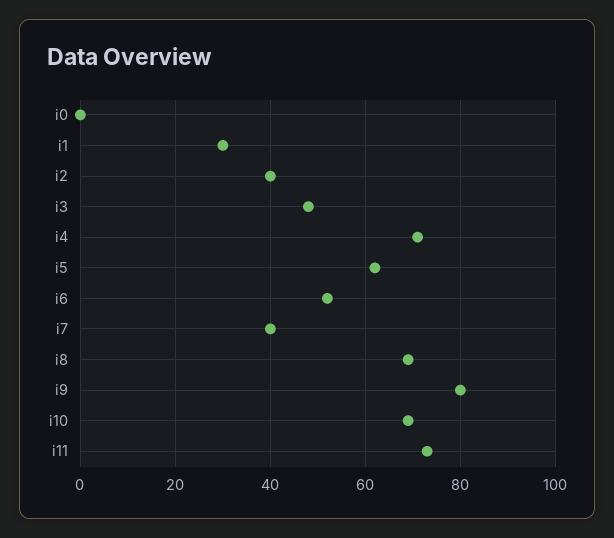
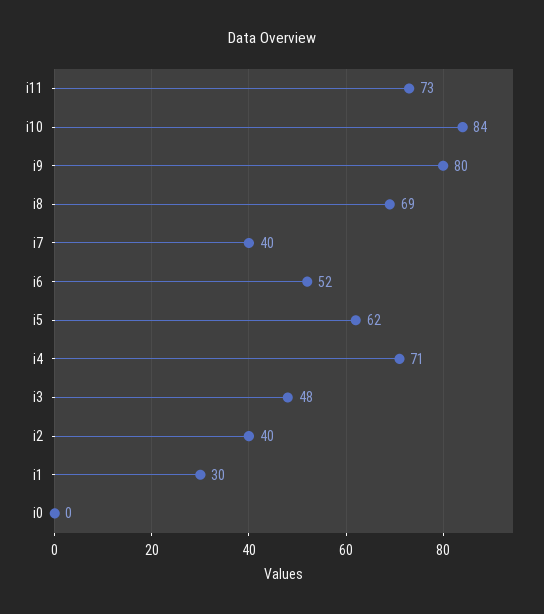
i10: 70 -> 84

